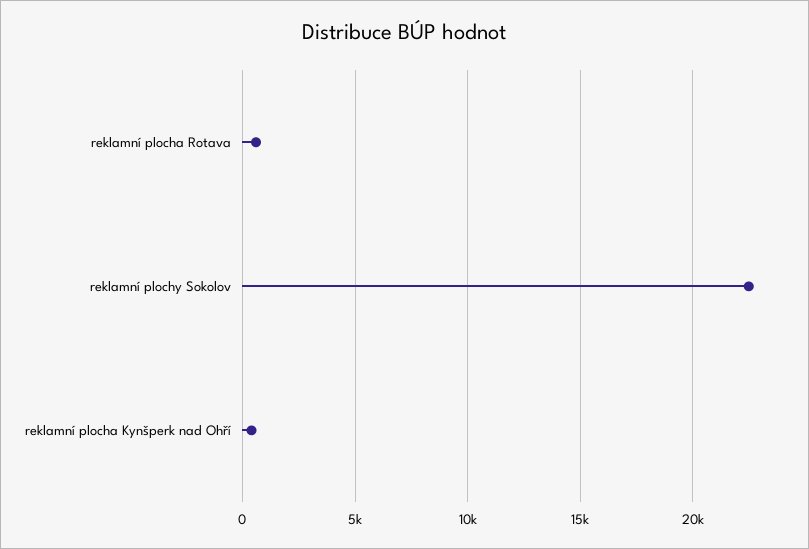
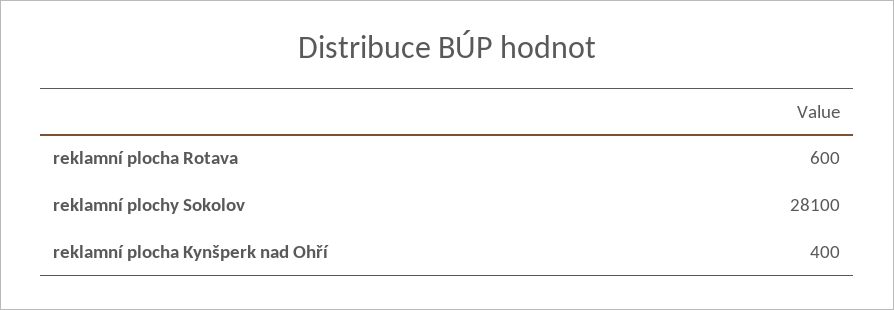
reklamní plochy Sokolov: 22500 -> 28100

